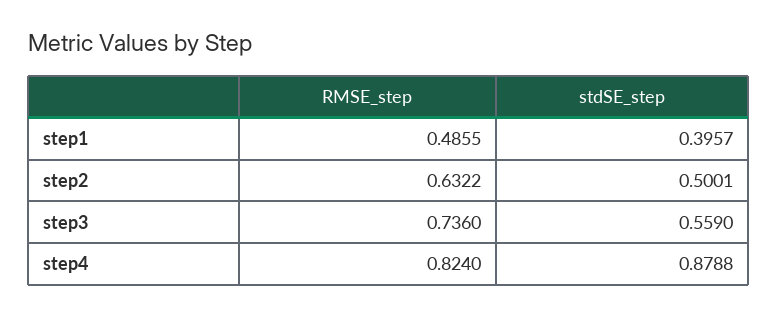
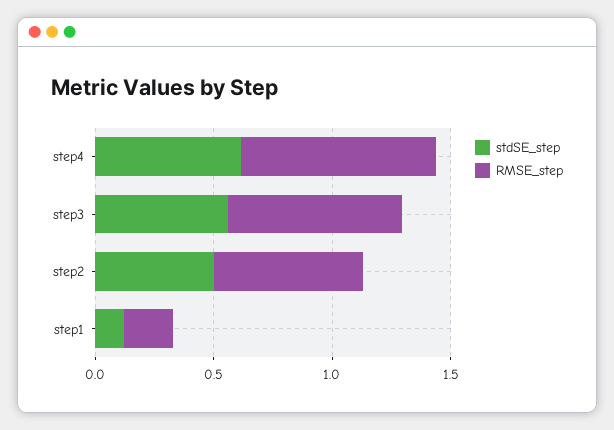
RMSE_step, step1: 0.4855 -> 0.2
stdSE_step, step1: 0.3957 -> 0.1
stdSE_step, step4: 0.8788 -> 0.6

